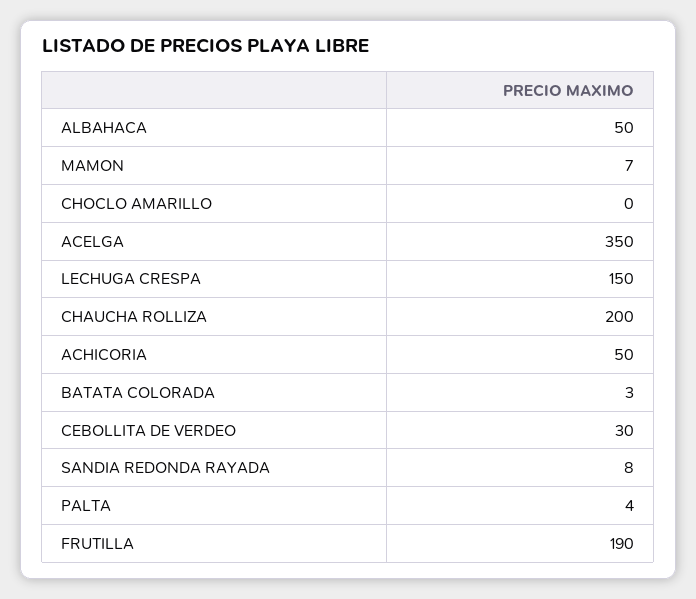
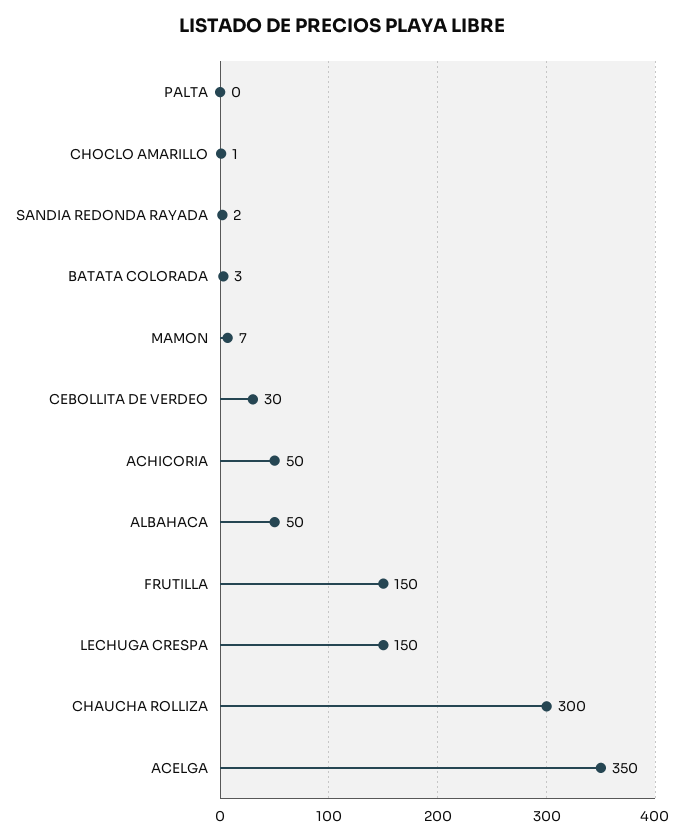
CHOCLO AMARILLO: 0 -> 1
CHAUCHA ROLLIZA: 200 -> 300
SANDIA REDONDA RAYADA: 8 -> 2
PALTA: 4 -> 0
FRUTILLA: 190 -> 150

